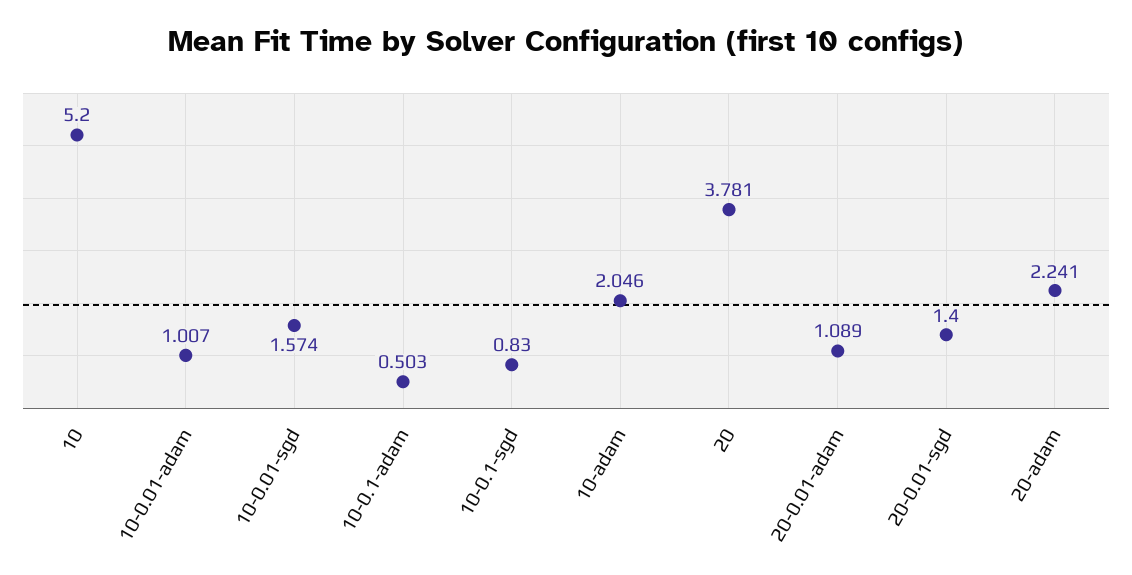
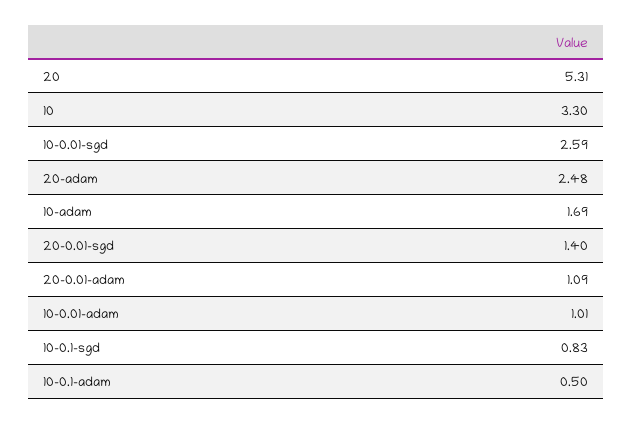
10: 5.2 -> 3.3
10-0.01-sgd: 1.574 -> 2.59
10-adam: 2.046 -> 1.69
20: 3.781 -> 5.31
20-adam: 2.241 -> 2.48

